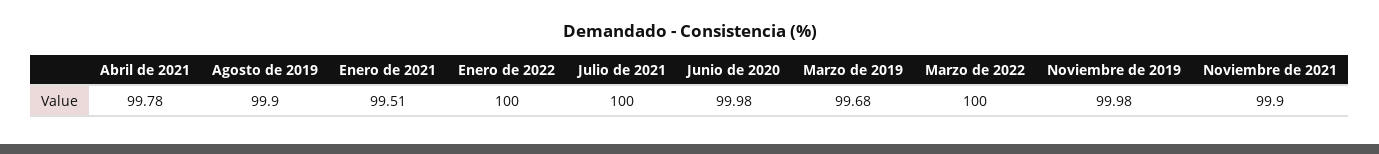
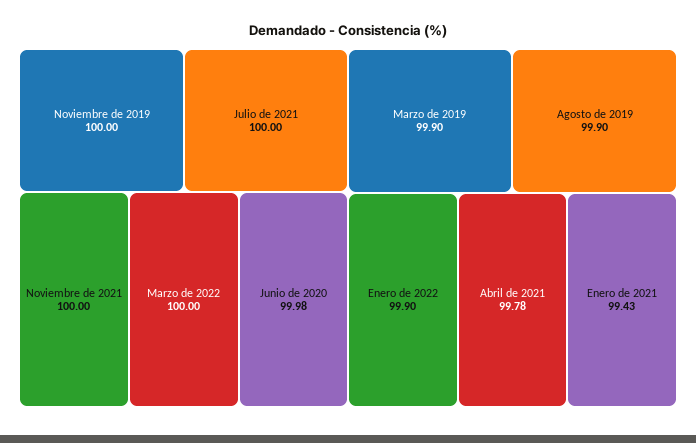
Enero de 2021: 99.51 -> 99.43
Enero de 2022: 100 -> 99.9
Marzo de 2019: 99.68 -> 99.9
Noviembre de 2019: 99.98 -> 100
Noviembre de 2021: 99.9 -> 100

